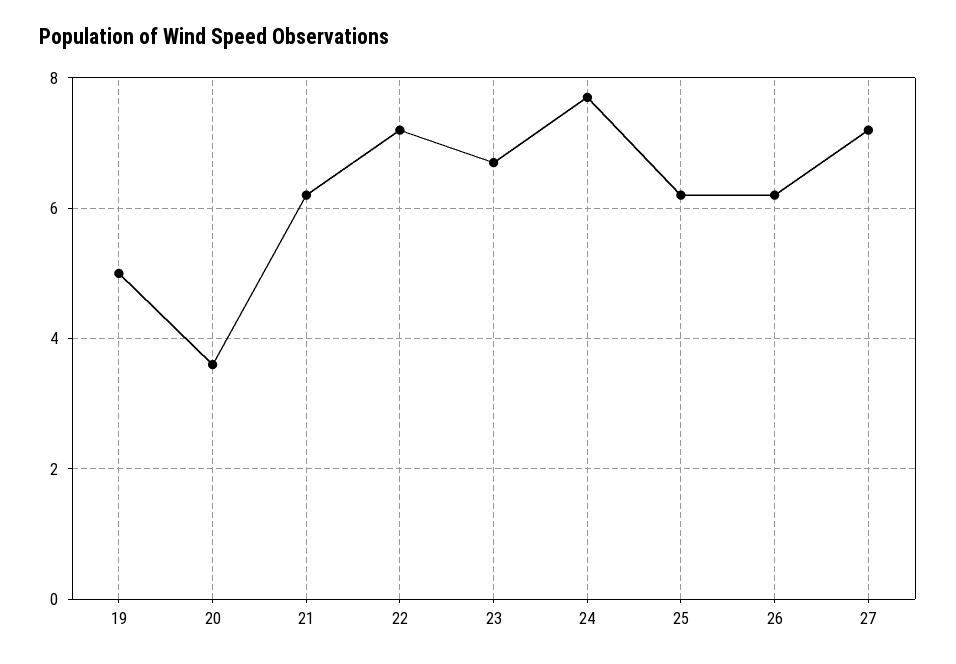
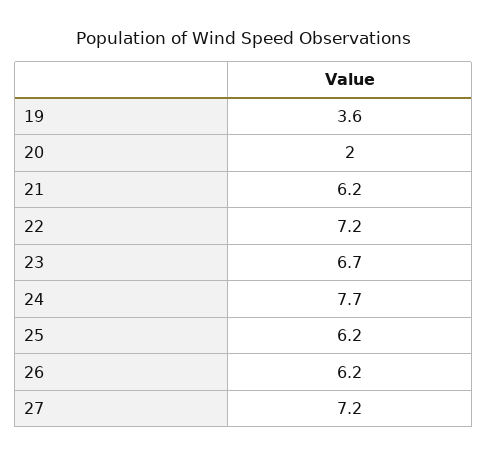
19: 5 -> 3.6
20: 3.5 -> 2

